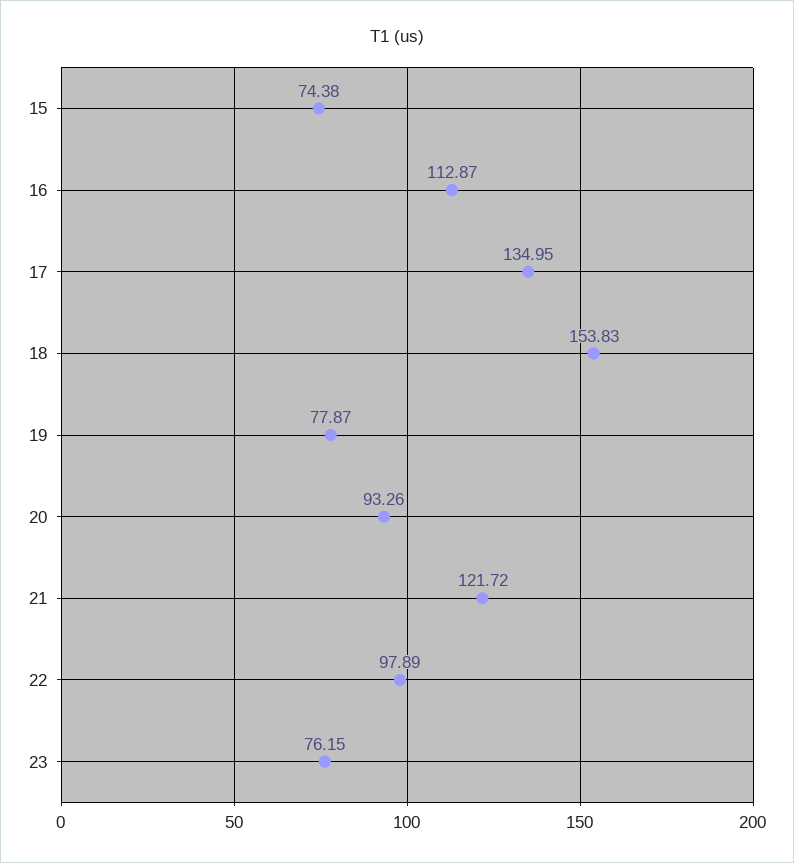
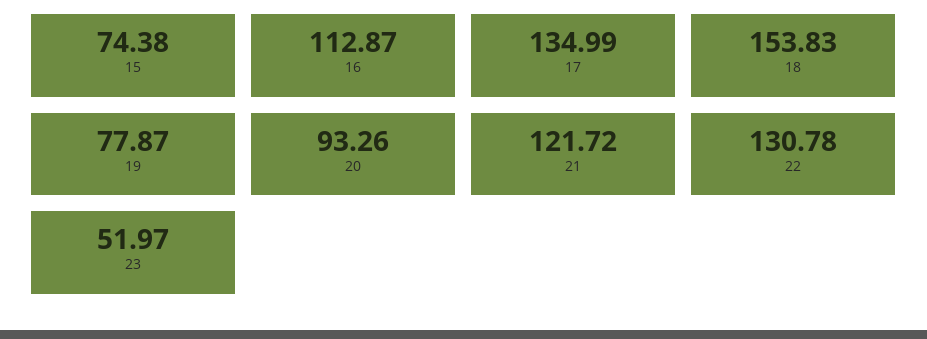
17: 134.95 -> 134.99
22: 97.89 -> 130.78
23: 76.15 -> 51.97

